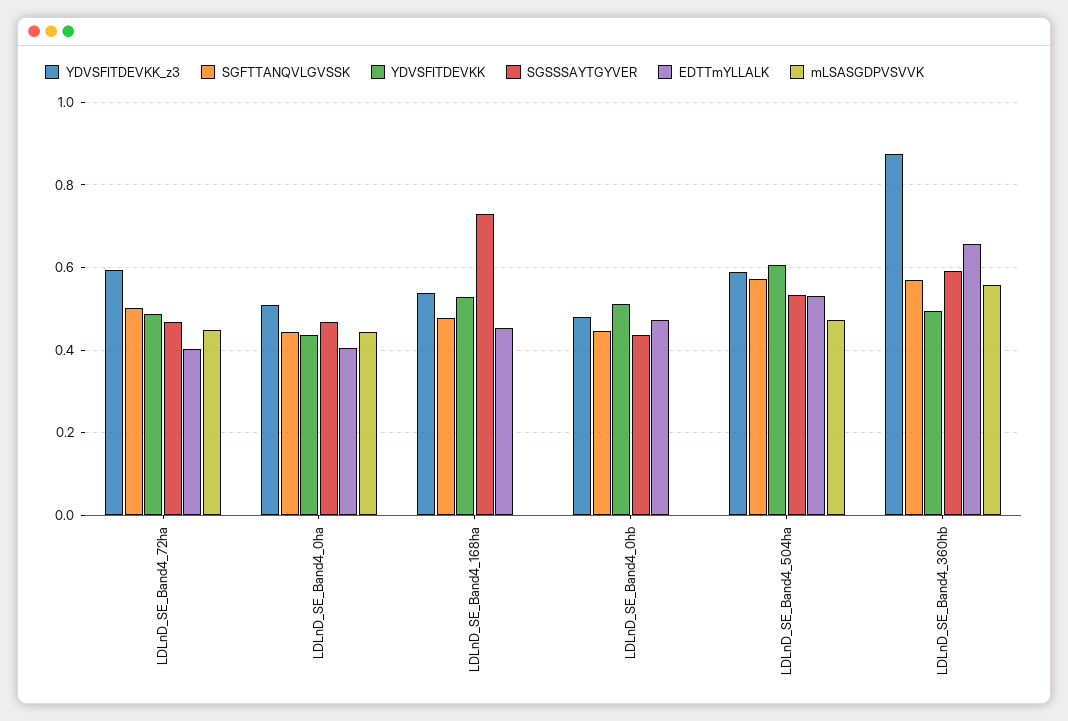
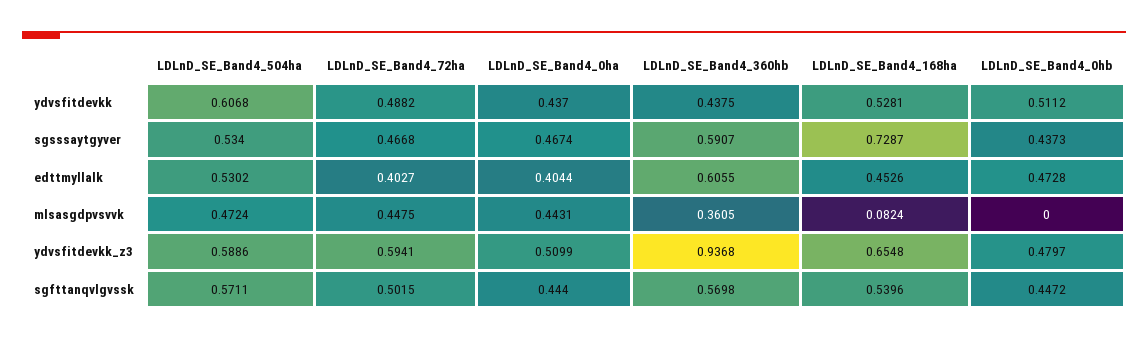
YDVSFITDEVKK_z3, LDLnD_SE_Band4_168ha: 0.54 -> 0.6548
SGFTTANQVLGVSSK, LDLnD_SE_Band4_168ha: 0.48 -> 0.5396
mLSASGDPVSVVK, LDLnD_SE_Band4_168ha: 0 -> 0.0824
YDVSFITDEVKK_z3, LDLnD_SE_Band4_360hb: 0.88 -> 0.9368
YDVSFITDEVKK, LDLnD_SE_Band4_360hb: 0.5 -> 0.4375
EDTTmYLLALK, LDLnD_SE_Band4_360hb: 0.66 -> 0.6055
mLSASGDPVSVVK, LDLnD_SE_Band4_360hb: 0.56 -> 0.3605

